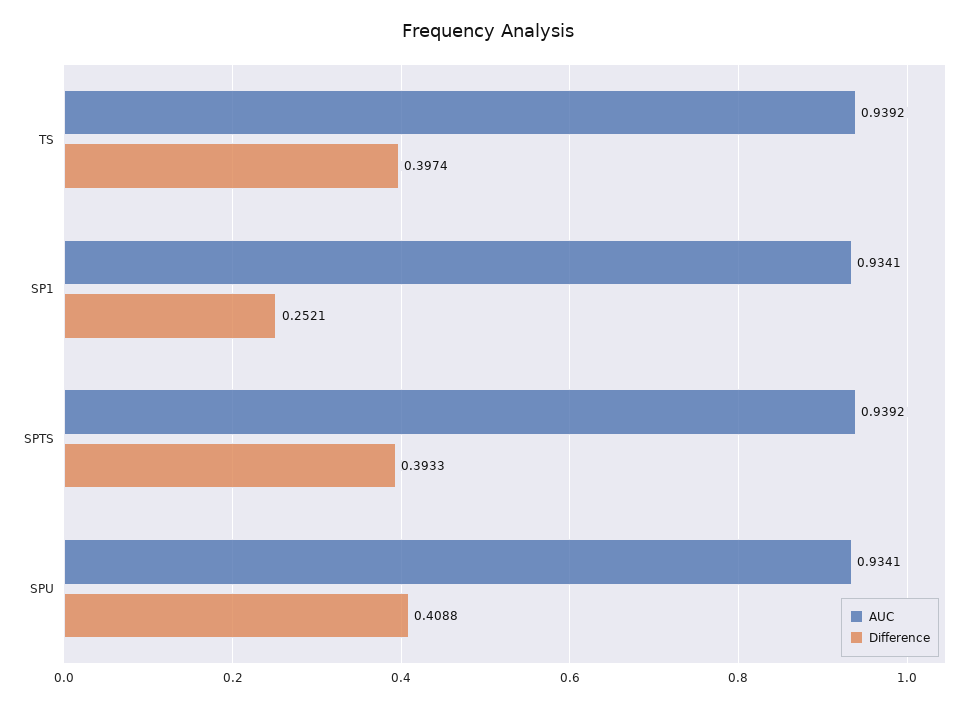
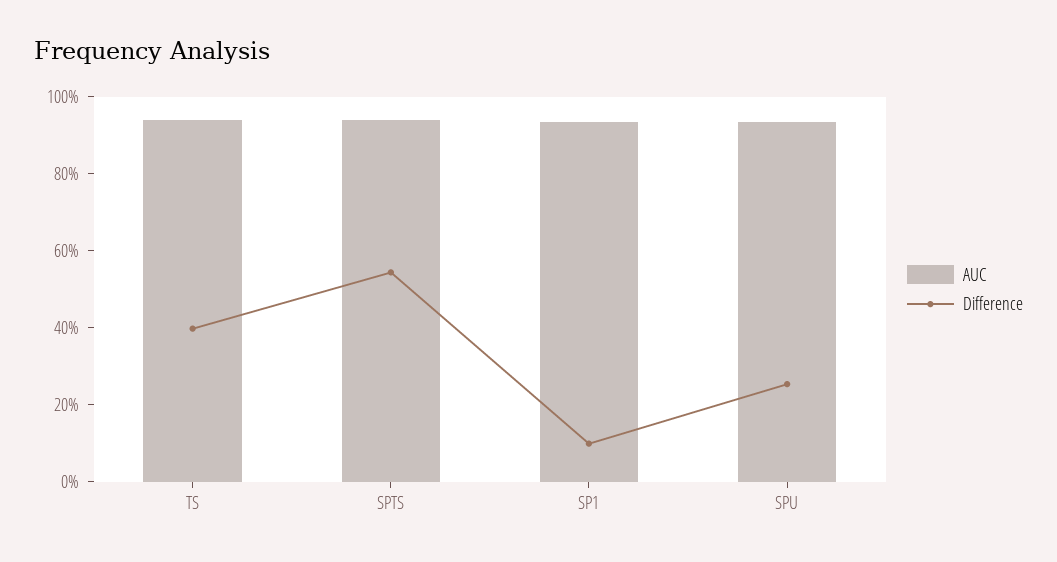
Difference, SP1: 0.2521 -> 0.1
Difference, SPTS: 0.3933 -> 0.55
Difference, SPU: 0.4088 -> 0.25

